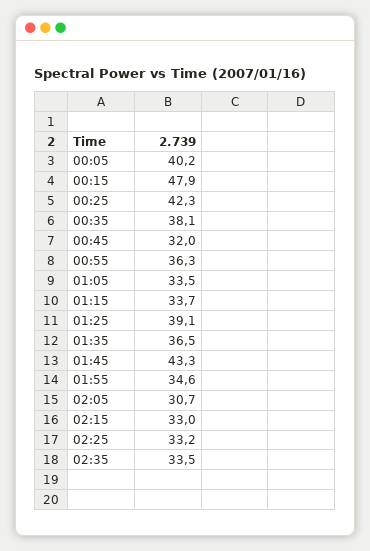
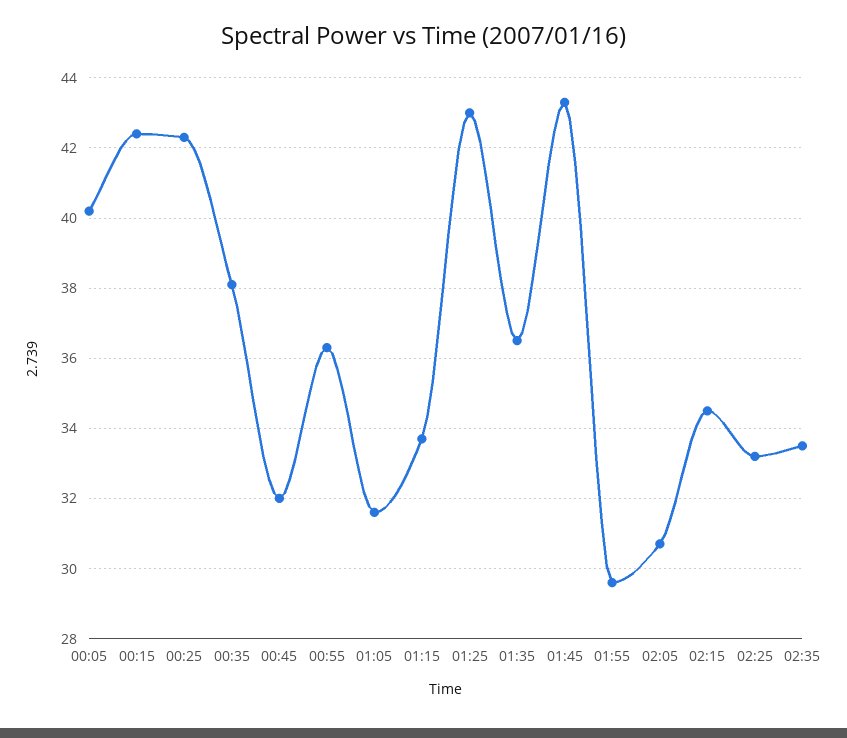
00:15: 47.9 -> 42.5
01:05: 33.5 -> 31.5
01:25: 39.1 -> 43
01:55: 34.6 -> 29.5
02:15: 33 -> 34.5

